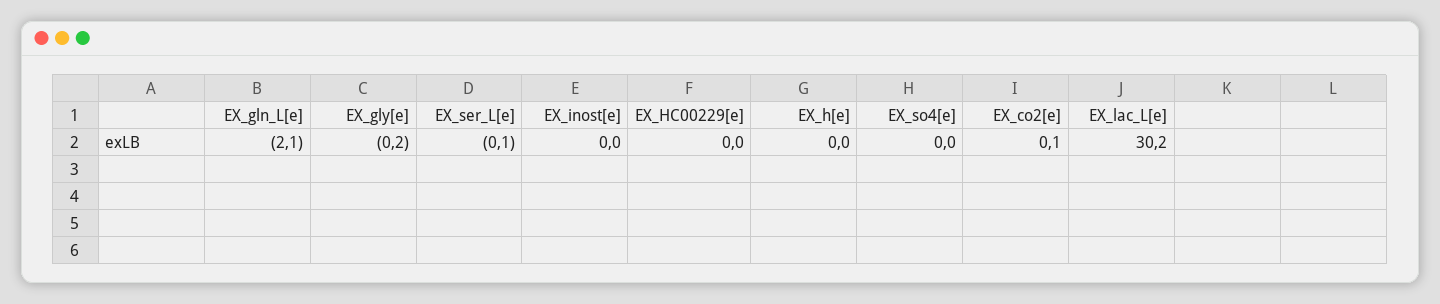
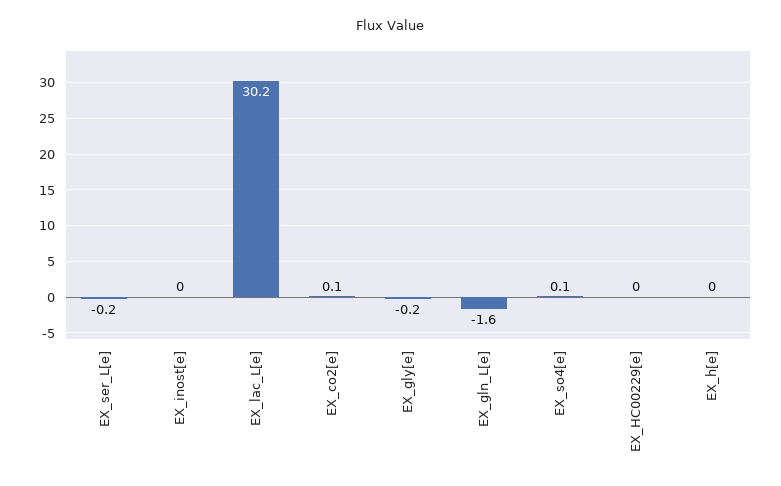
EX_gln_L[e]: -2.1 -> -1.6
EX_ser_L[e]: -0.1 -> -0.2
EX_so4[e]: 0 -> 0.1

